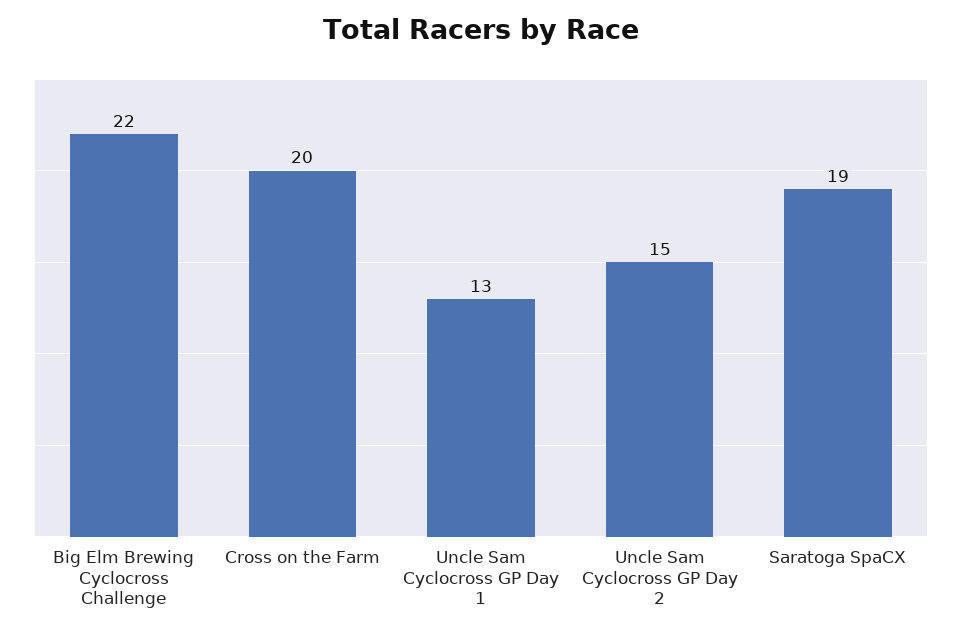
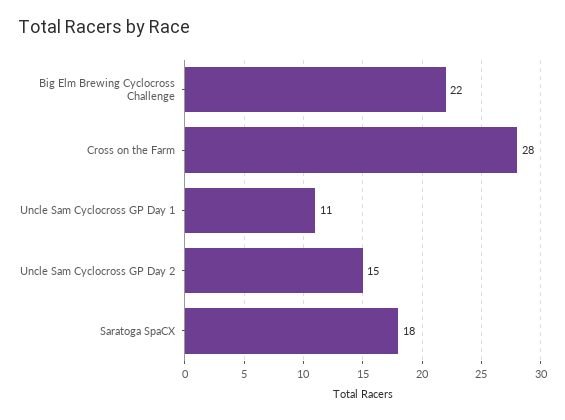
Cross on the Farm: 20 -> 28
Uncle Sam Cyclocross GP Day 1: 13 -> 11
Saratoga SpaCX: 19 -> 18

